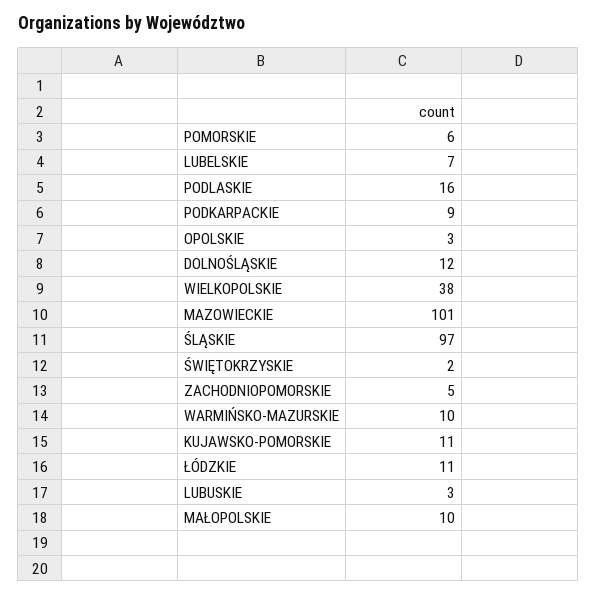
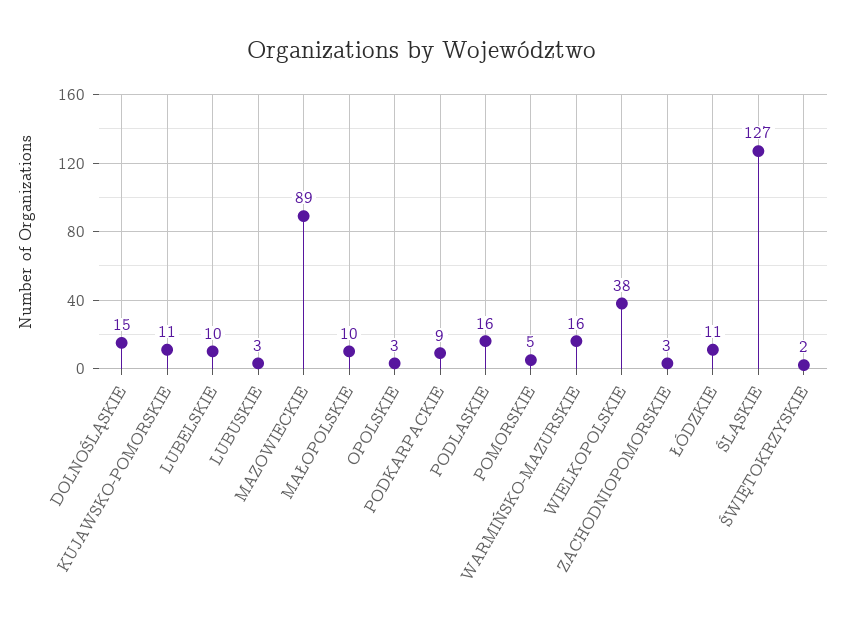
POMORSKIE: 6 -> 5
LUBELSKIE: 7 -> 10
DOLNOŚLĄSKIE: 12 -> 15
MAZOWIECKIE: 101 -> 89
ŚLĄSKIE: 97 -> 127
ZACHODNIOPOMORSKIE: 5 -> 3
WARMIŃSKO-MAZURSKIE: 10 -> 16

